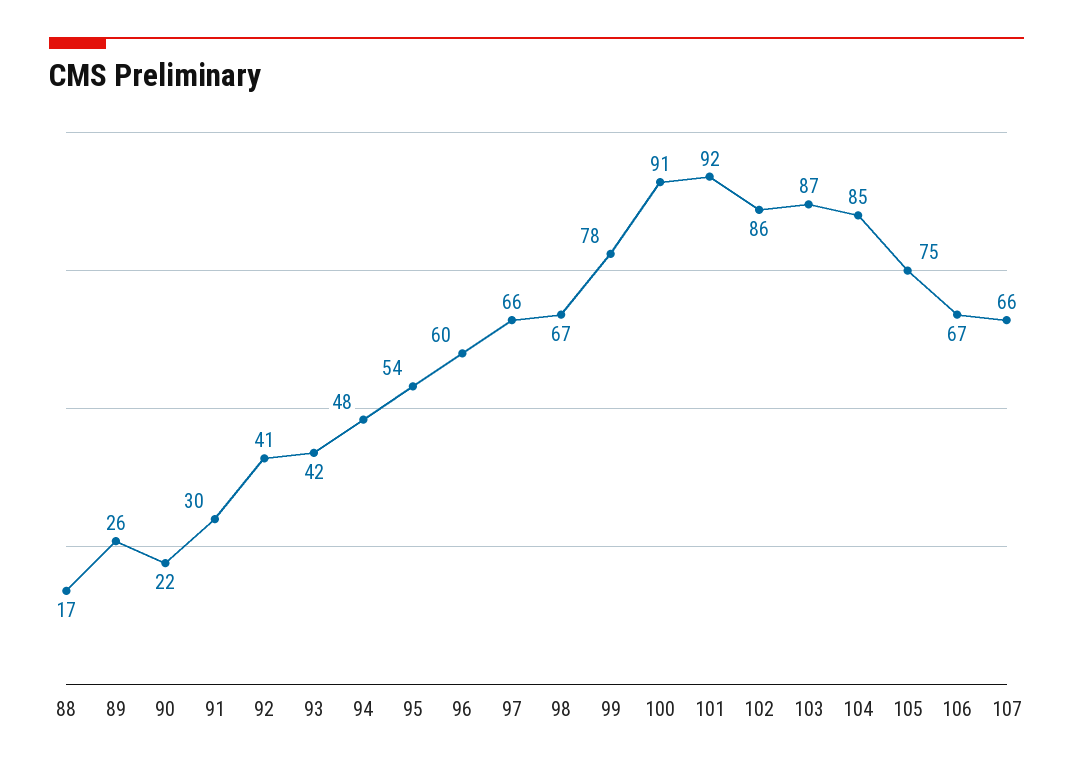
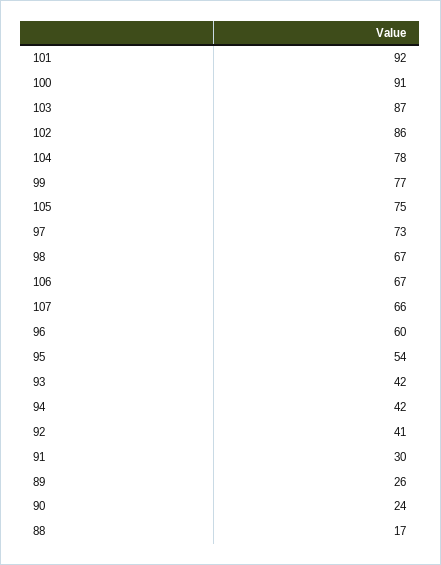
90: 22 -> 24
94: 48 -> 42
97: 66 -> 73
99: 78 -> 77
104: 85 -> 78

